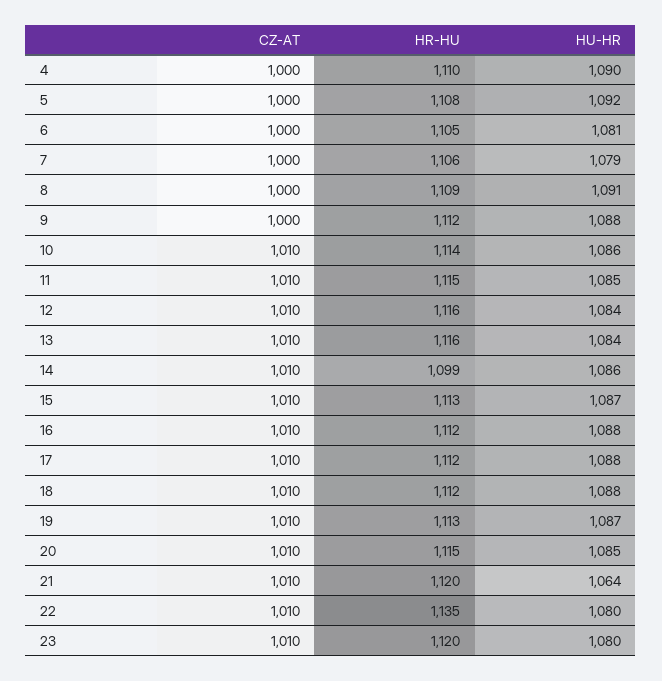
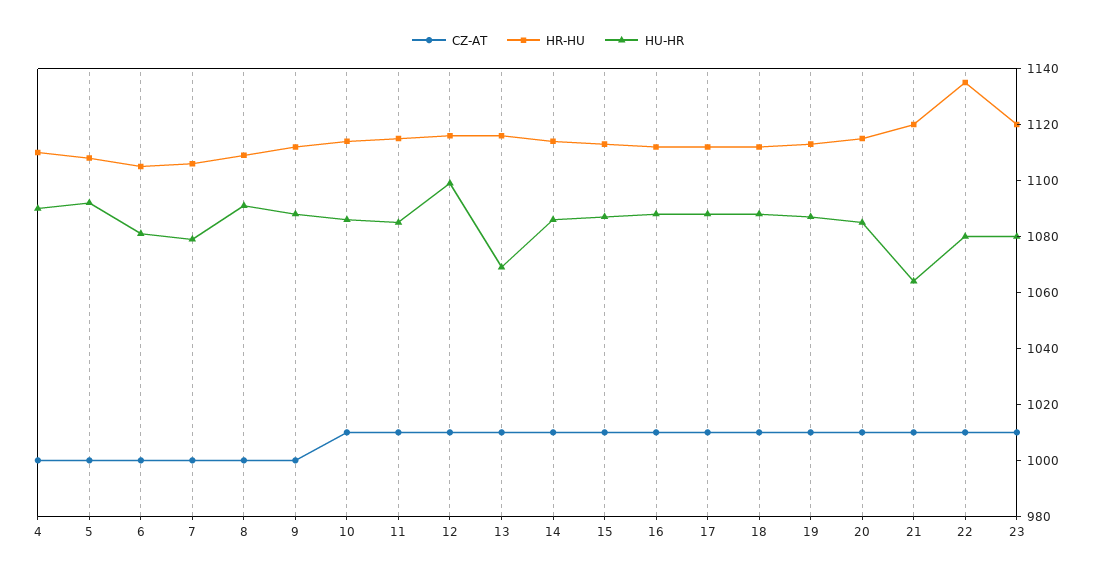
HU-HR, 12: 1084 -> 1100
HU-HR, 13: 1084 -> 1070
HR-HU, 14: 1099 -> 1115

